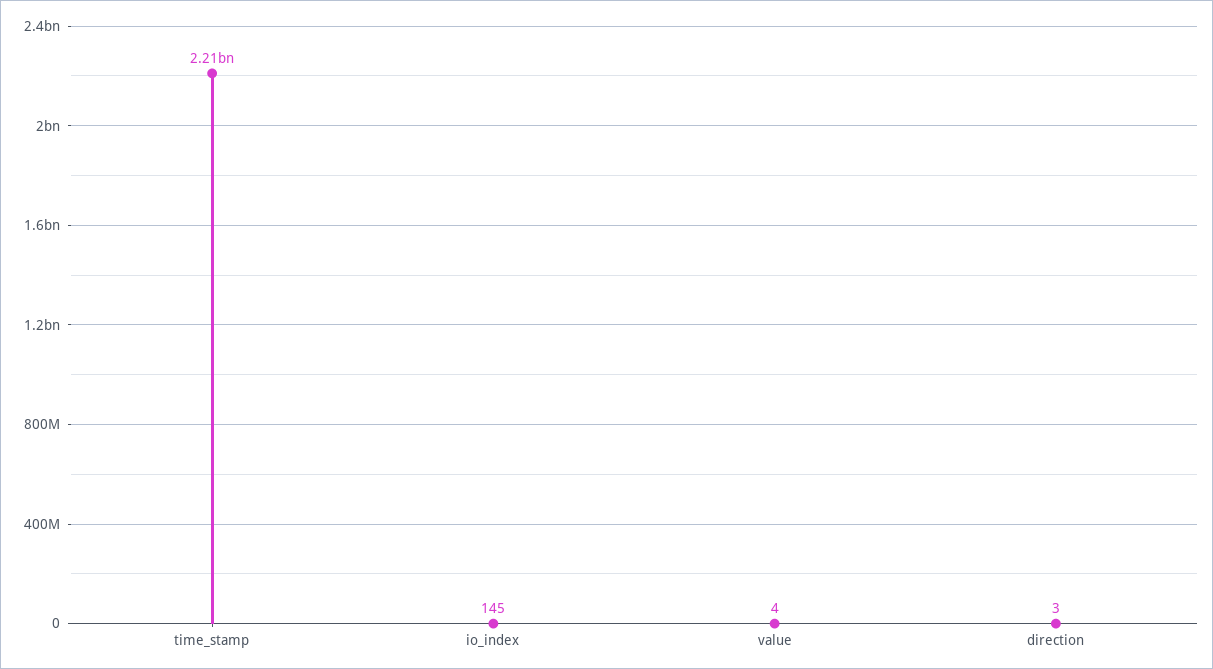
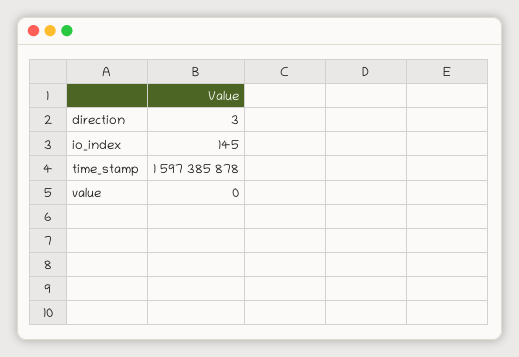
time_stamp: 2210000000 -> 1597385878
value: 4 -> 0

